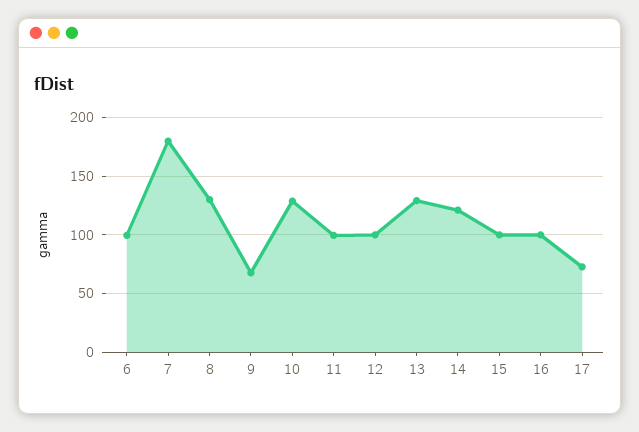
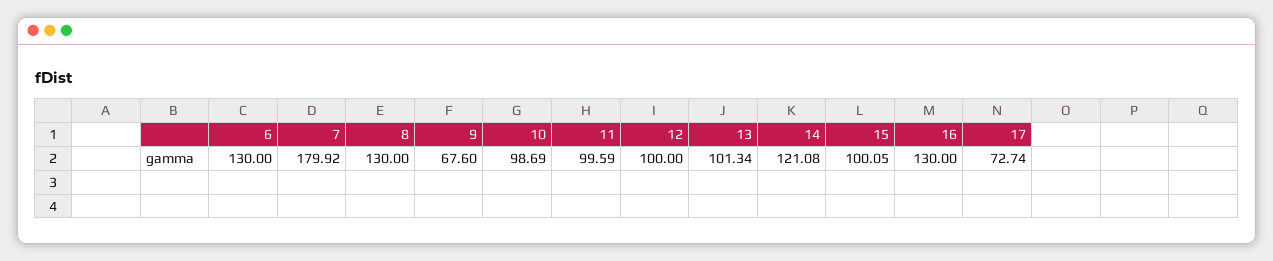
6: 100 -> 130
10: 130 -> 98.69
13: 130 -> 101.34
16: 100 -> 130

